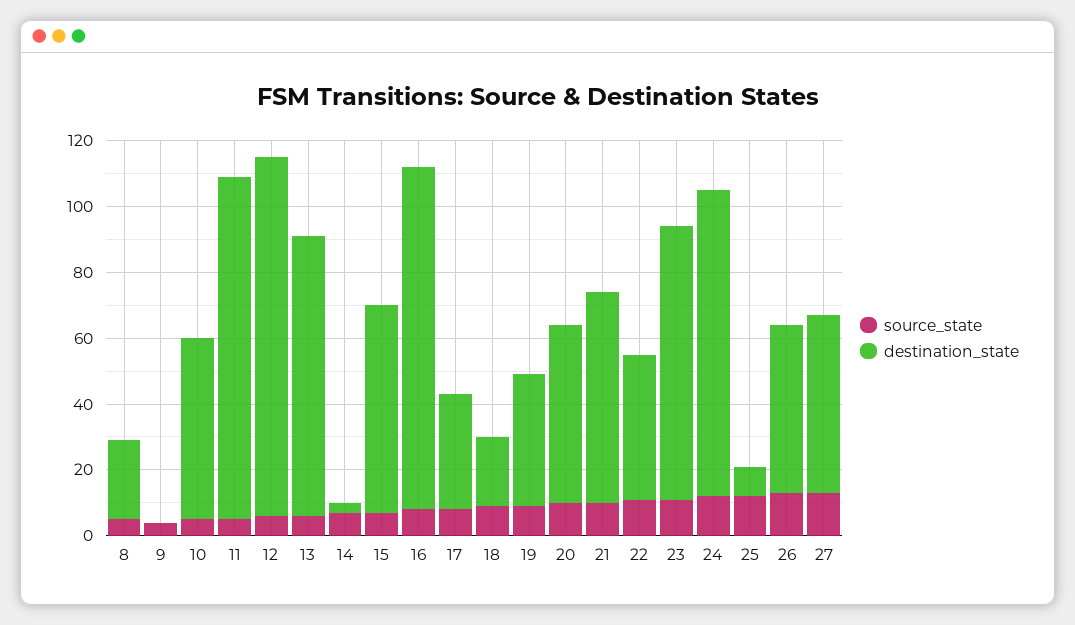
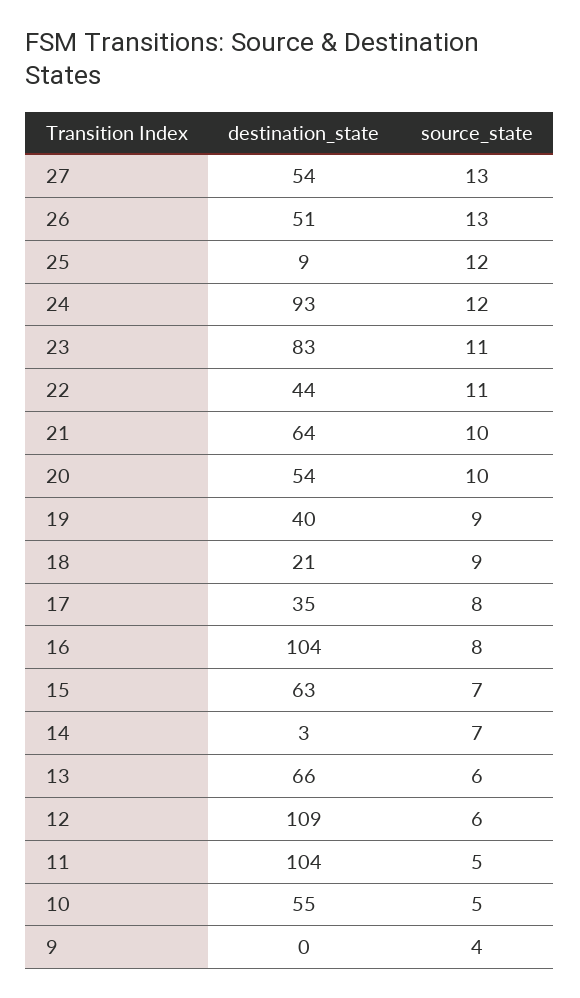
source_state, 8: 5 -> none
destination_state, 8: 25 -> none
destination_state, 13: 85 -> 66

